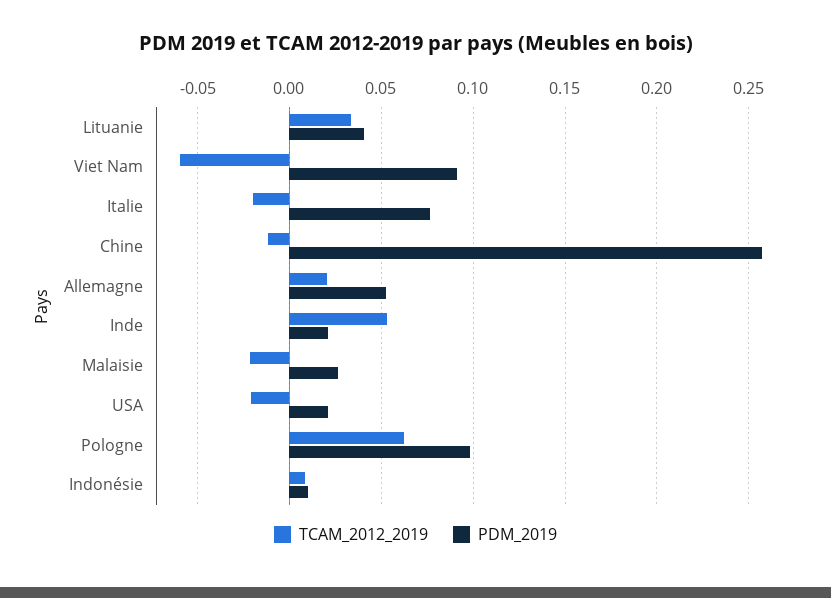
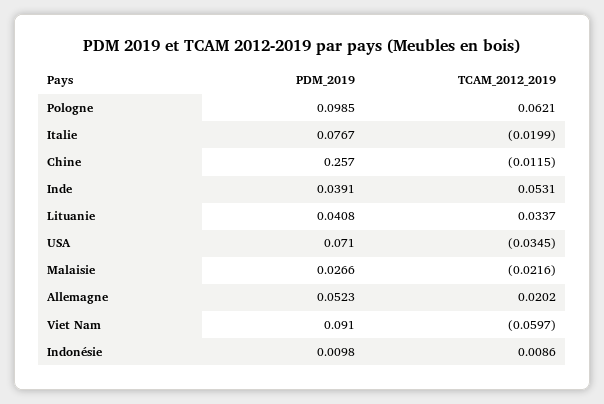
PDM_2019, Inde: 0.02 -> 0.0391
TCAM_2012_2019, USA: -0.02 -> -0.0345
PDM_2019, USA: 0.02 -> 0.071

